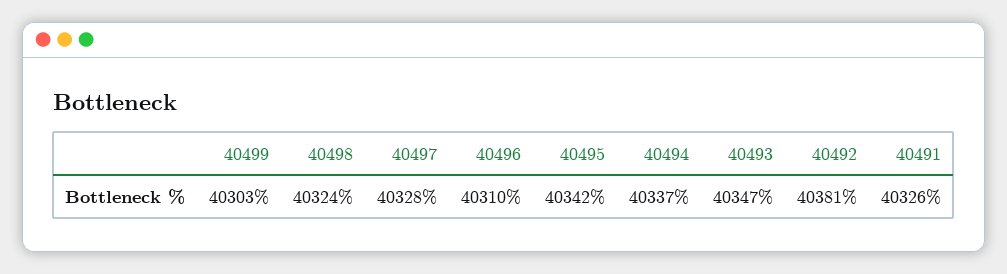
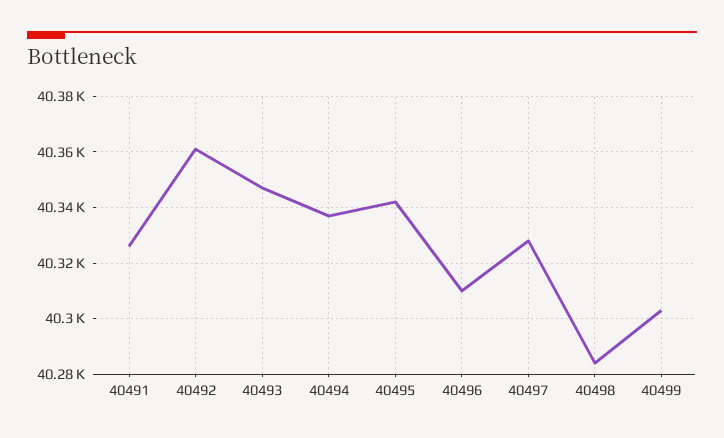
40498: 40324 -> 40285
40492: 40381 -> 40360

